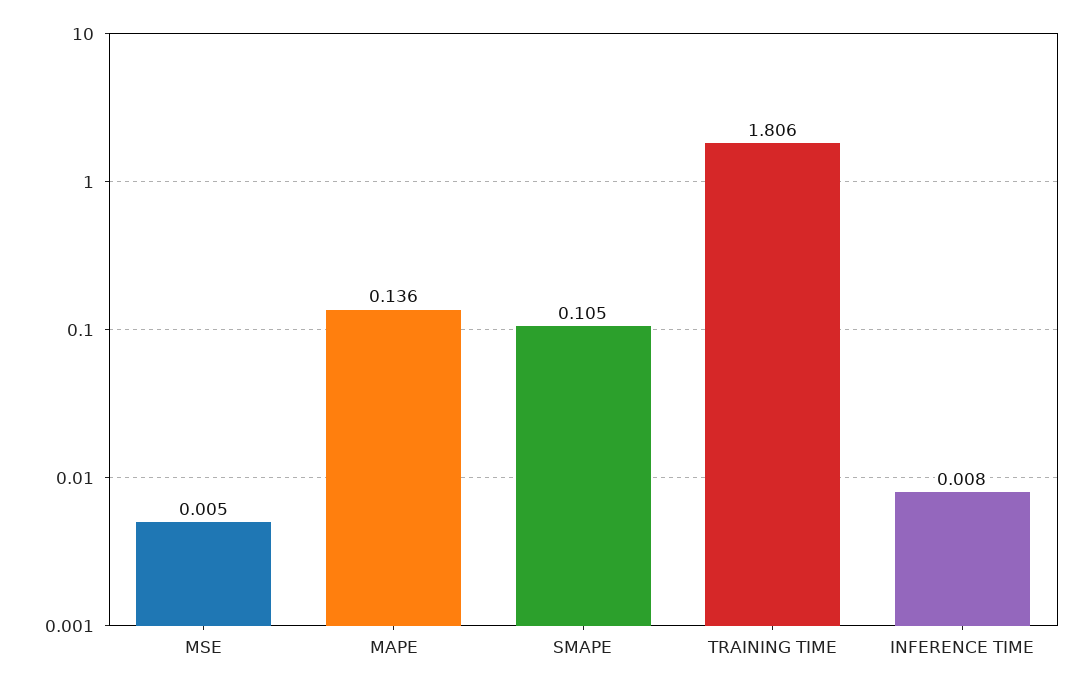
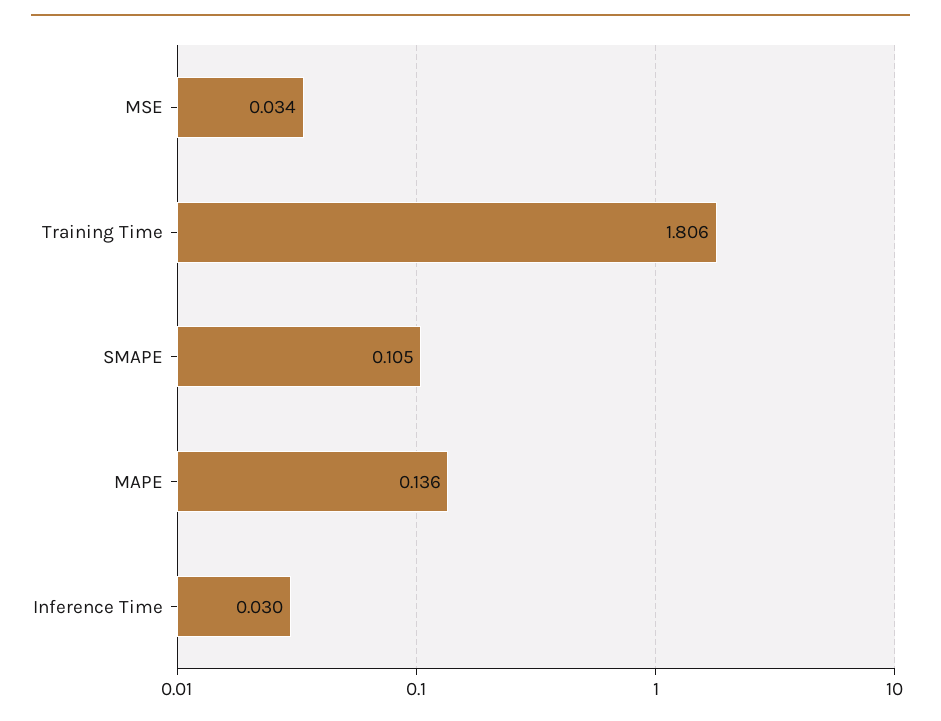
MSE: 0.005 -> 0.034
INFERENCE TIME: 0.008 -> 0.03

